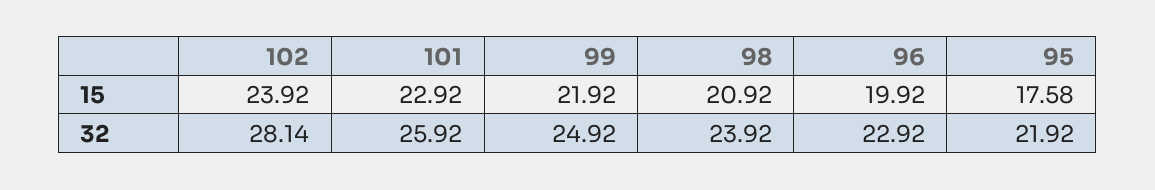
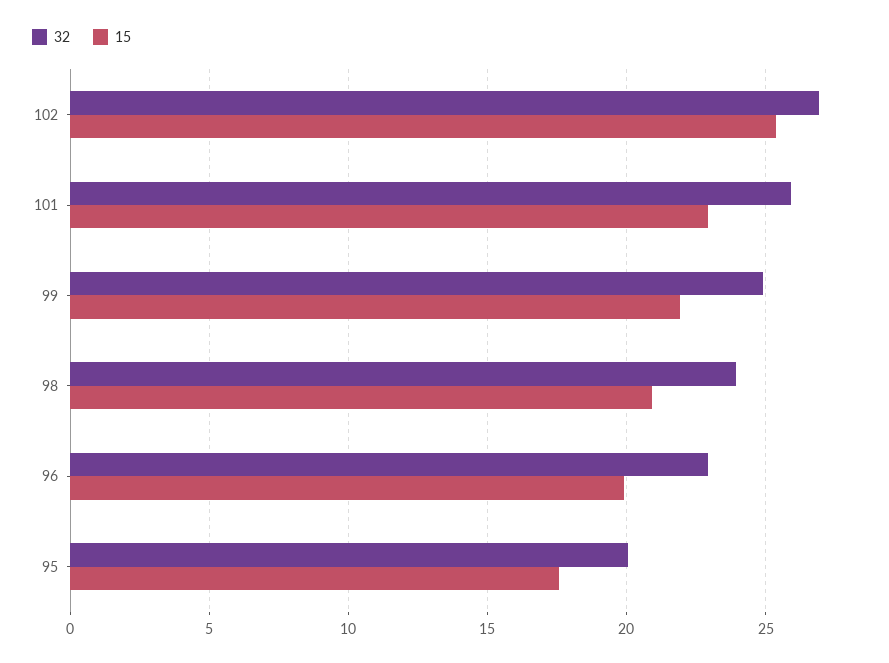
15, 102: 23.92 -> 25.5
32, 102: 28.14 -> 27
32, 95: 21.92 -> 20

